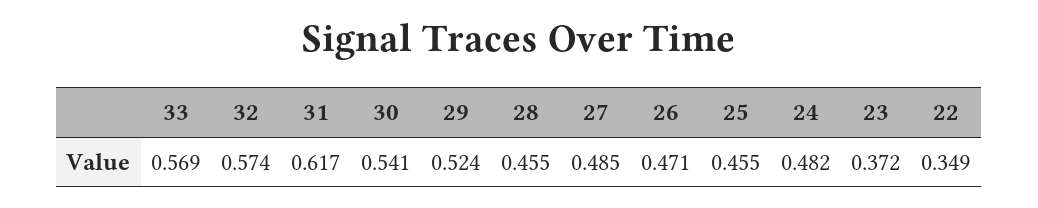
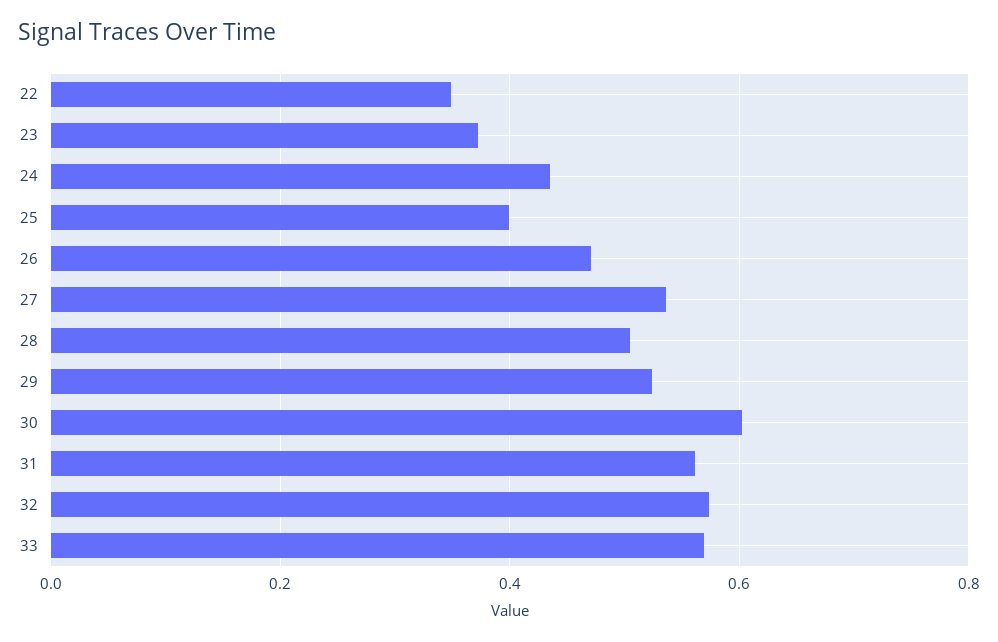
31: 0.617 -> 0.56
30: 0.541 -> 0.6
28: 0.455 -> 0.5
27: 0.485 -> 0.54
25: 0.455 -> 0.4
24: 0.482 -> 0.44

